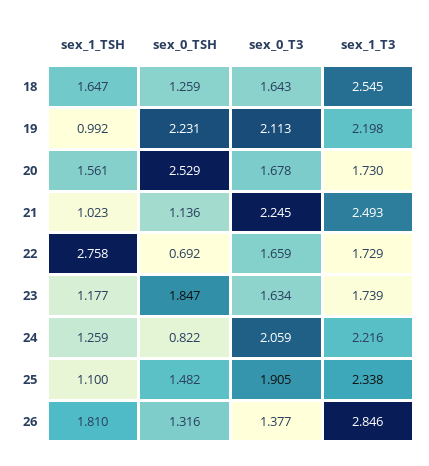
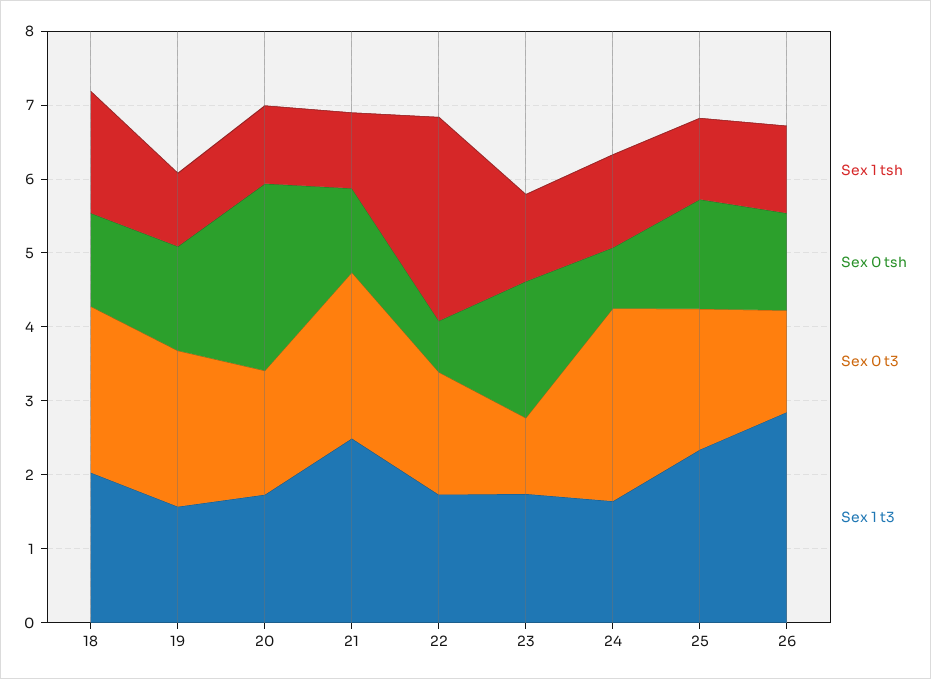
sex_0_T3, 18: 1.643 -> 2.2
sex_1_T3, 18: 2.545 -> 2
sex_0_TSH, 19: 2.231 -> 1.4
sex_1_T3, 19: 2.198 -> 1.6
sex_1_TSH, 20: 1.561 -> 1
sex_0_T3, 23: 1.634 -> 1
sex_0_T3, 24: 2.059 -> 2.6
sex_1_T3, 24: 2.216 -> 1.6
sex_1_TSH, 26: 1.81 -> 1.2

